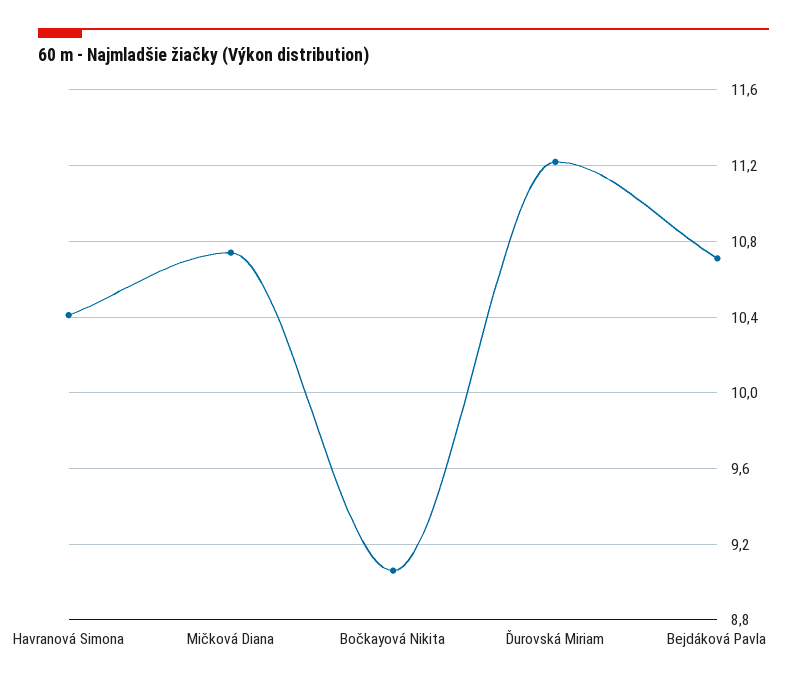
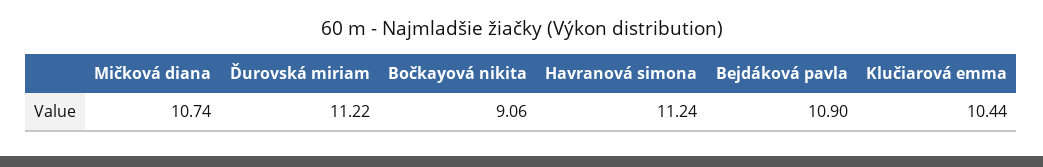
Havranová Simona: 10.4 -> 11.24
Bejdáková Pavla: 10.7 -> 10.9
Klučiarová emma: none -> 10.44

